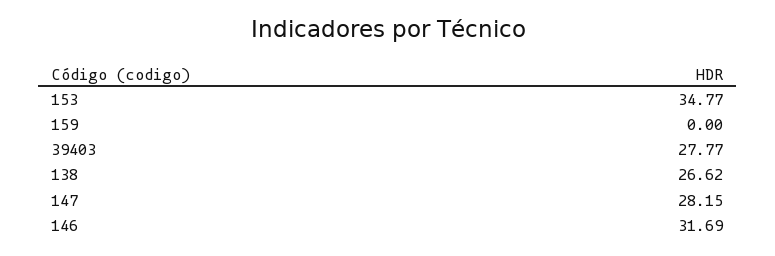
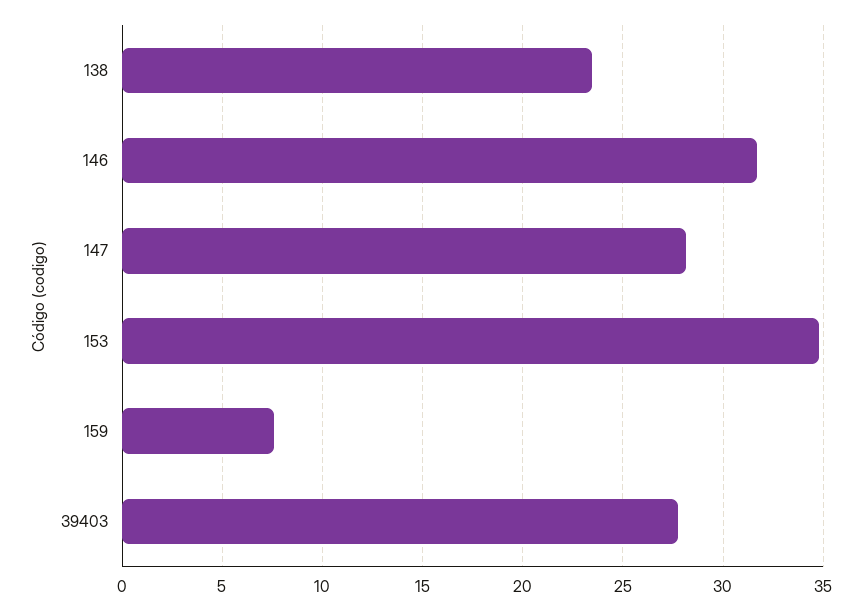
159: 0 -> 7.5
138: 26.62 -> 23.5

